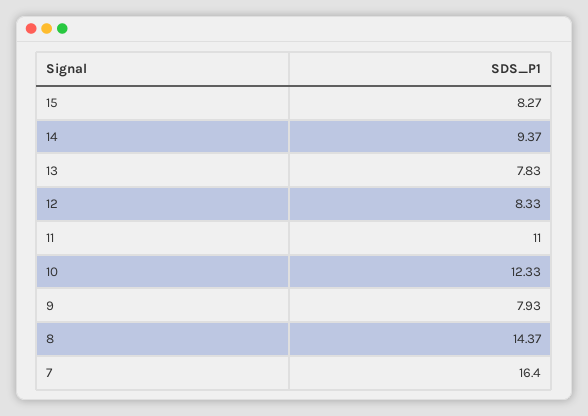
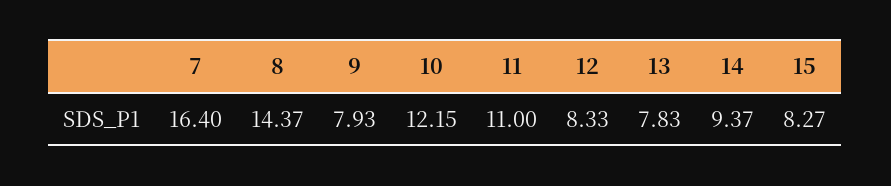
10: 12.33 -> 12.15

